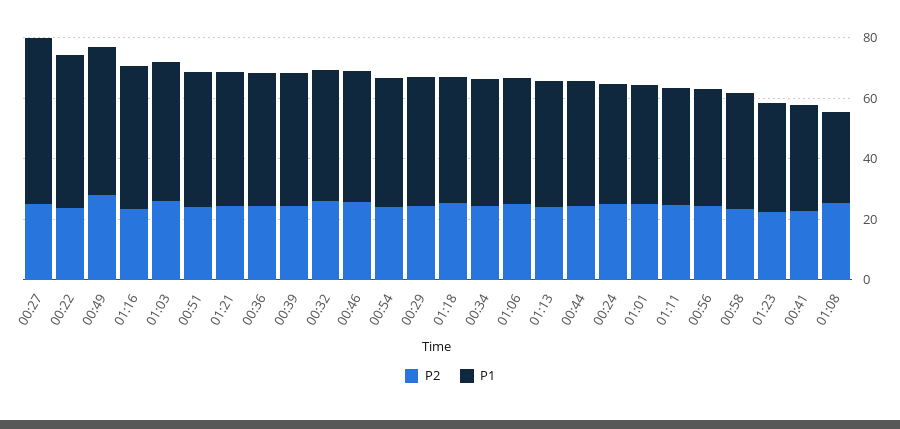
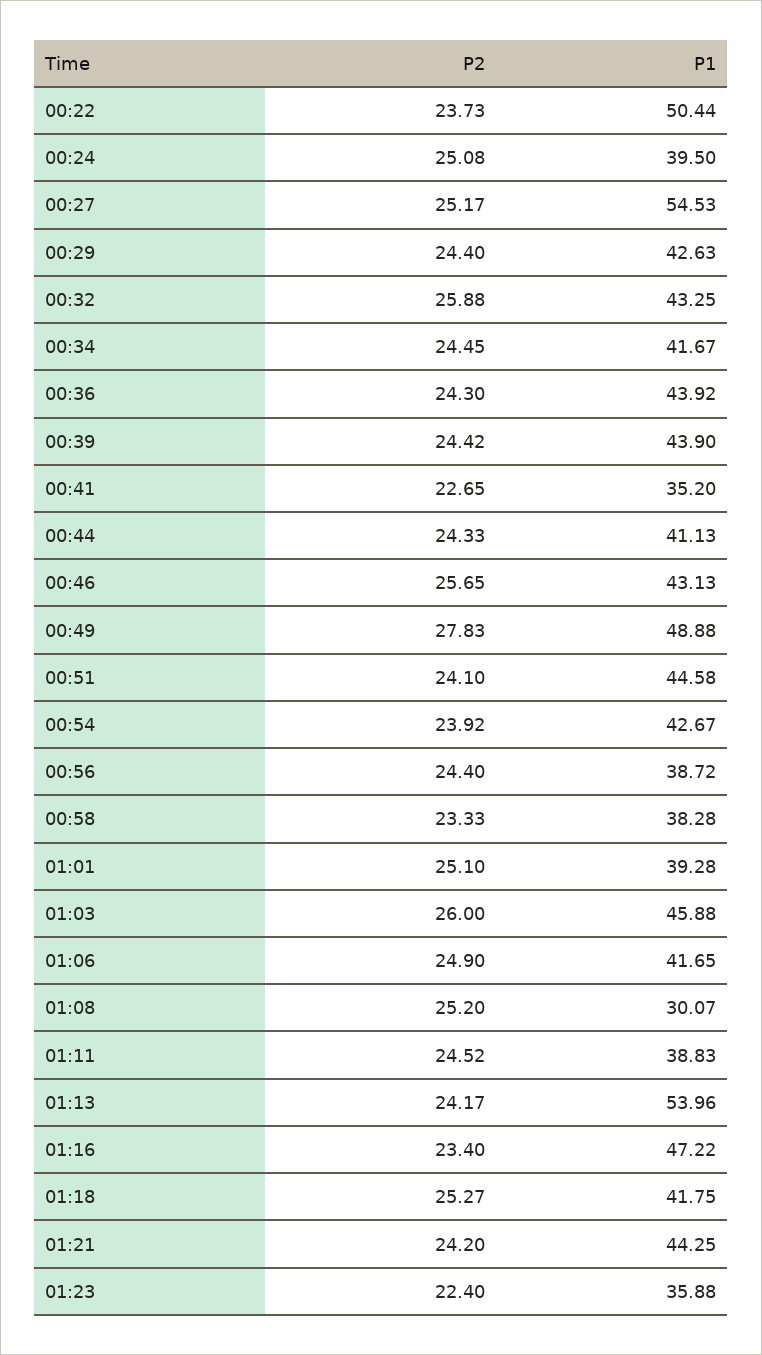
P1, 01:13: 40 -> 53.96

